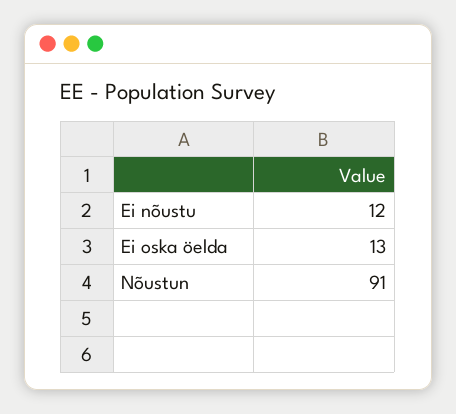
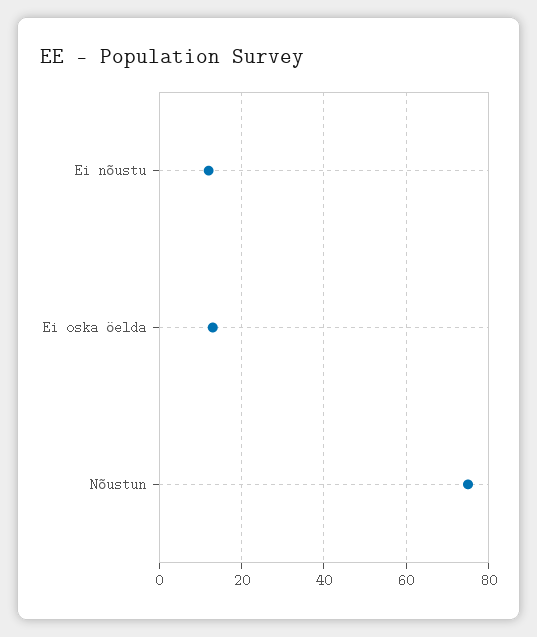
Nõustun: 91 -> 75

